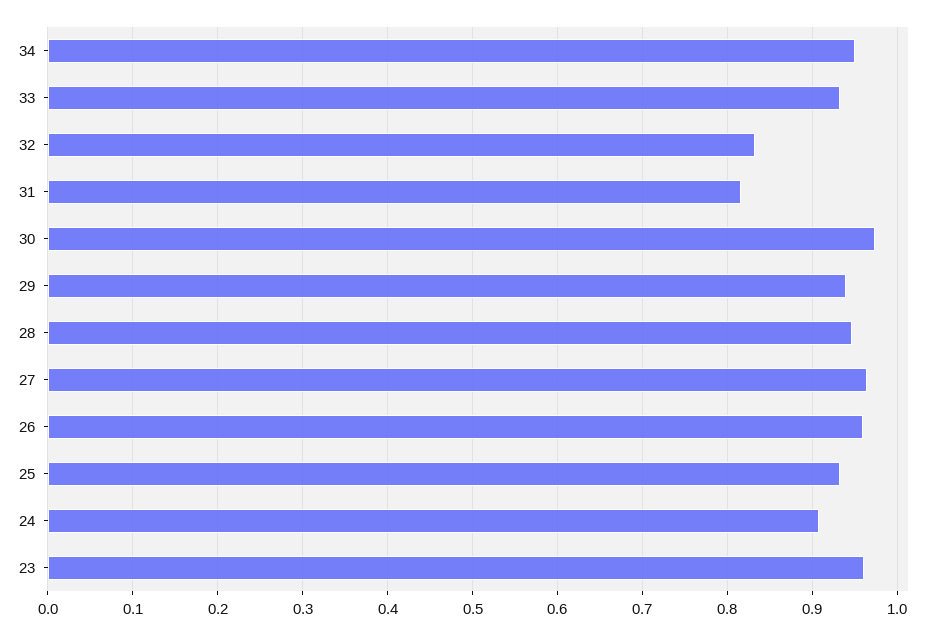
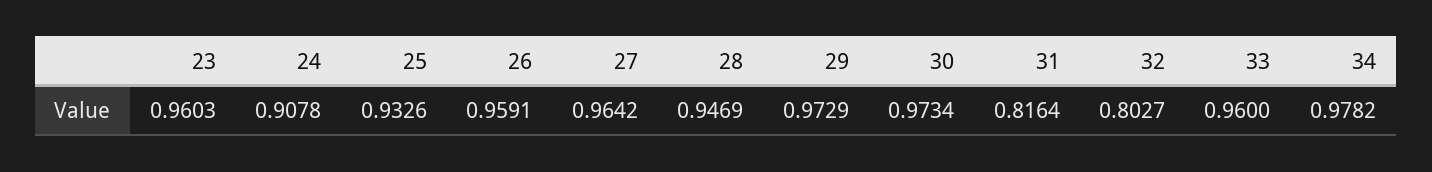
34: 0.95 -> 0.9782
33: 0.93 -> 0.96
32: 0.83 -> 0.8027
29: 0.94 -> 0.9729

